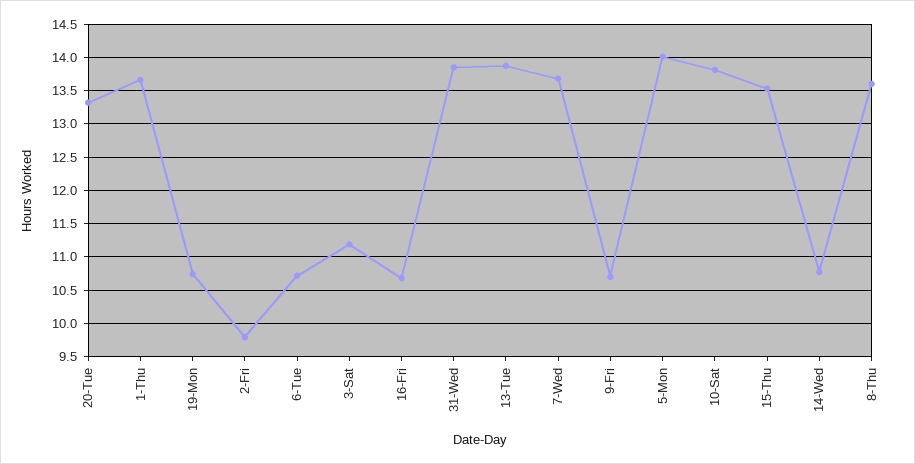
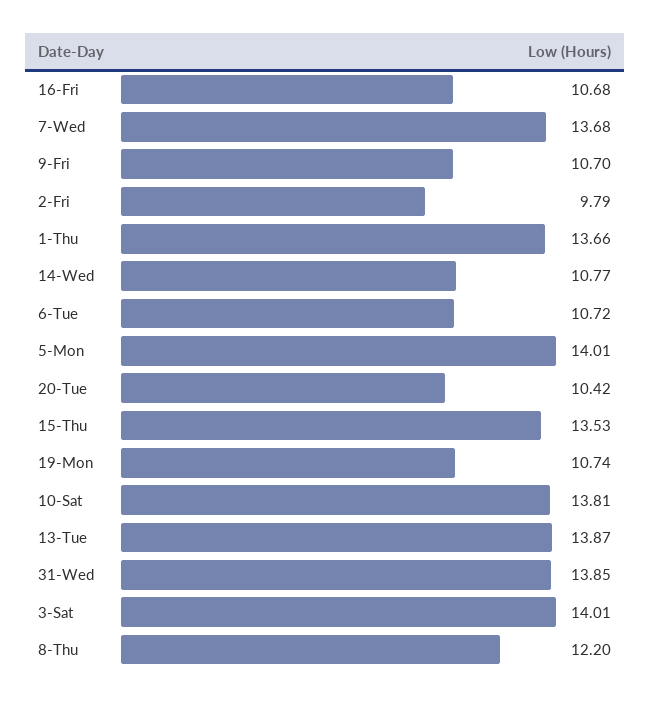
20-Tue: 13.3 -> 10.42
3-Sat: 11.2 -> 14.01
8-Thu: 13.6 -> 12.2

